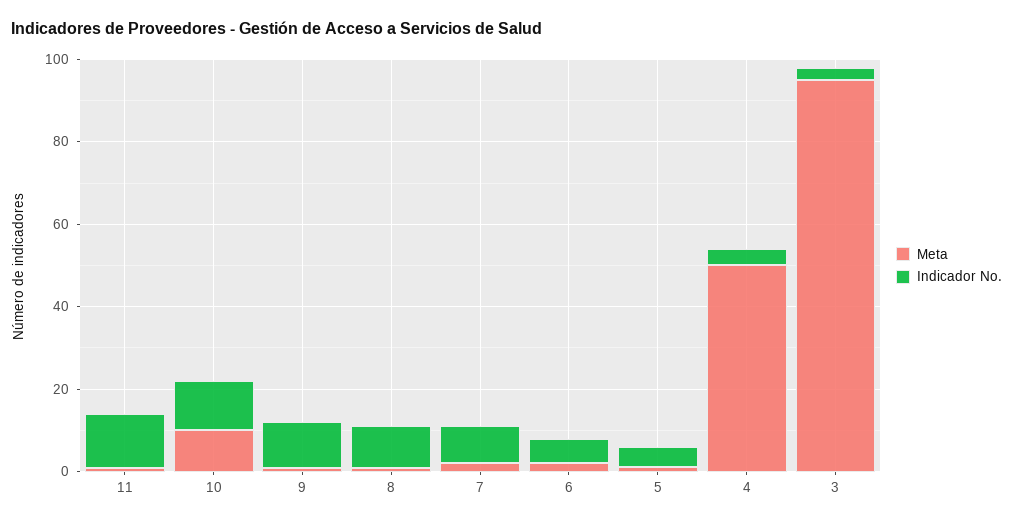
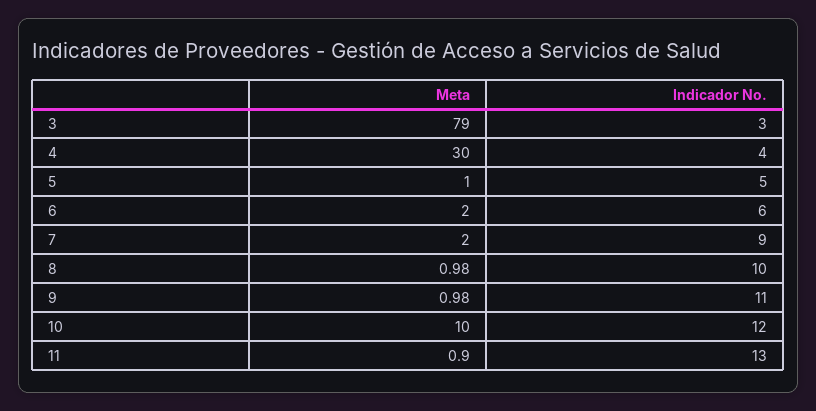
Meta, 4: 50 -> 30
Meta, 3: 95 -> 79

